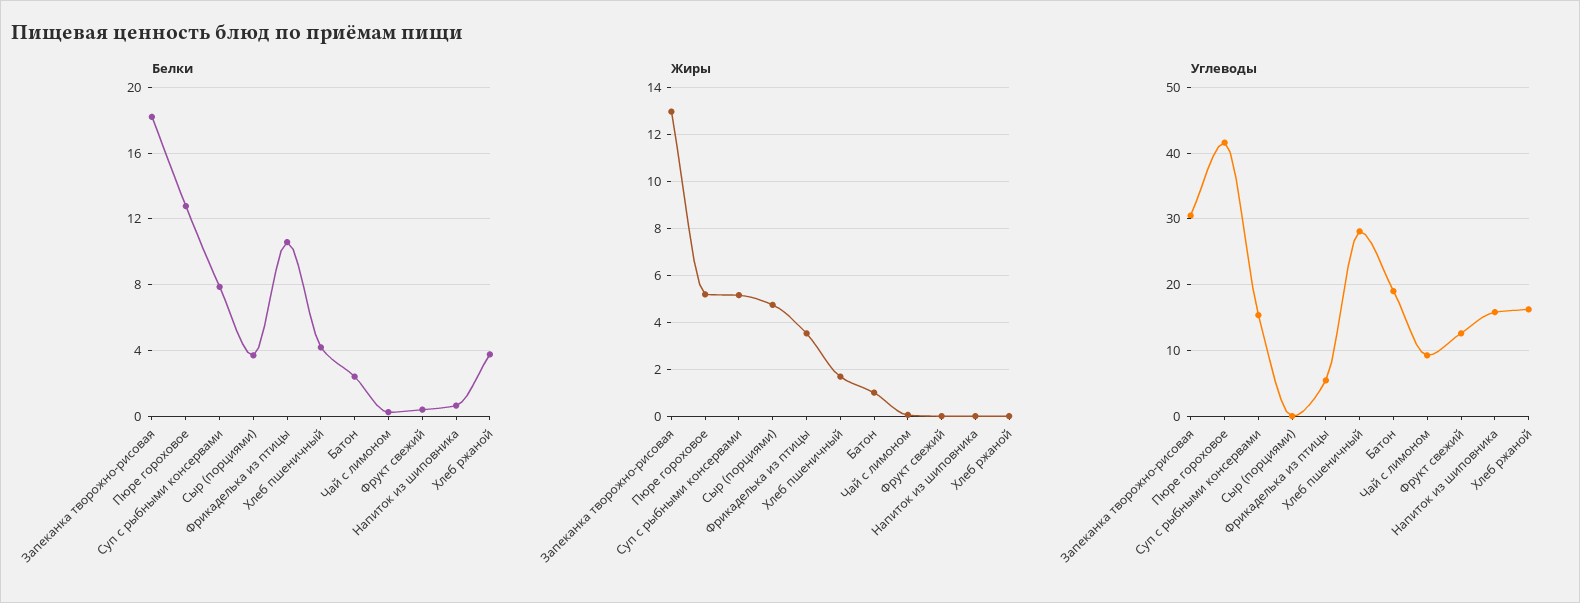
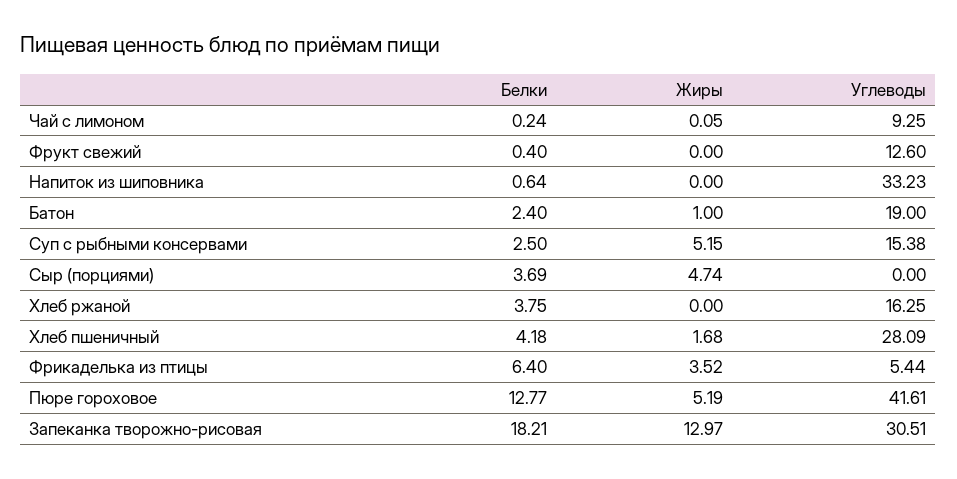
Белки, Суп с рыбными консервами: 8 -> 2.5
Белки, Фрикаделька из птицы: 10.5 -> 6.4
Углеводы, Напиток из шиповника: 16 -> 33.23

